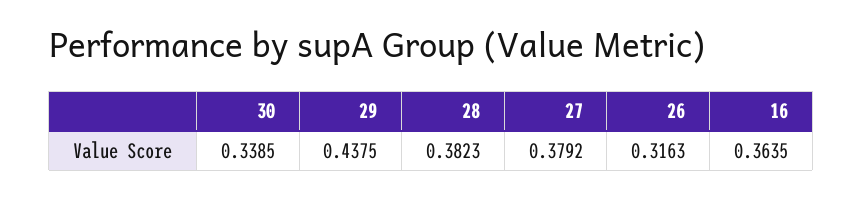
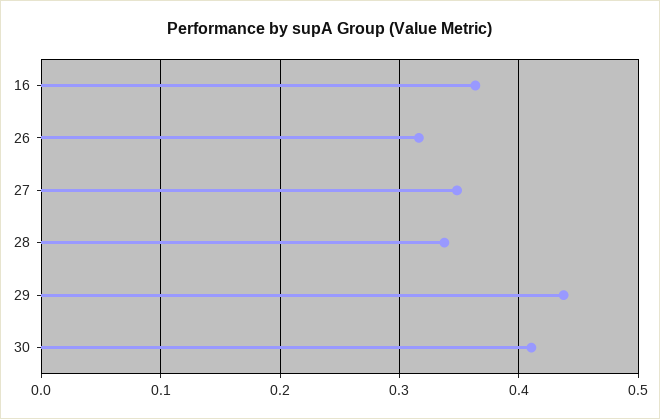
30: 0.3385 -> 0.41
28: 0.3823 -> 0.34
27: 0.3792 -> 0.35

